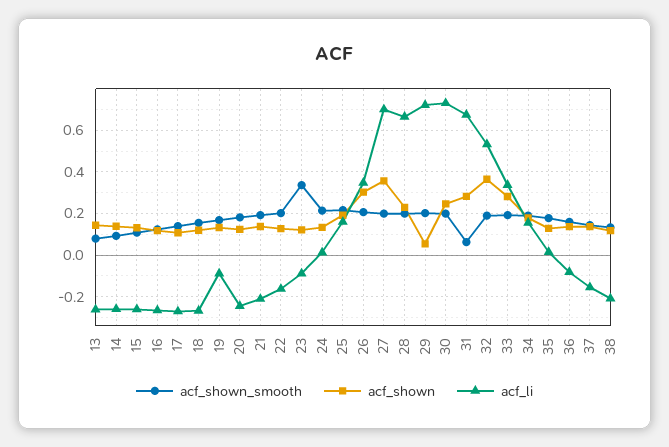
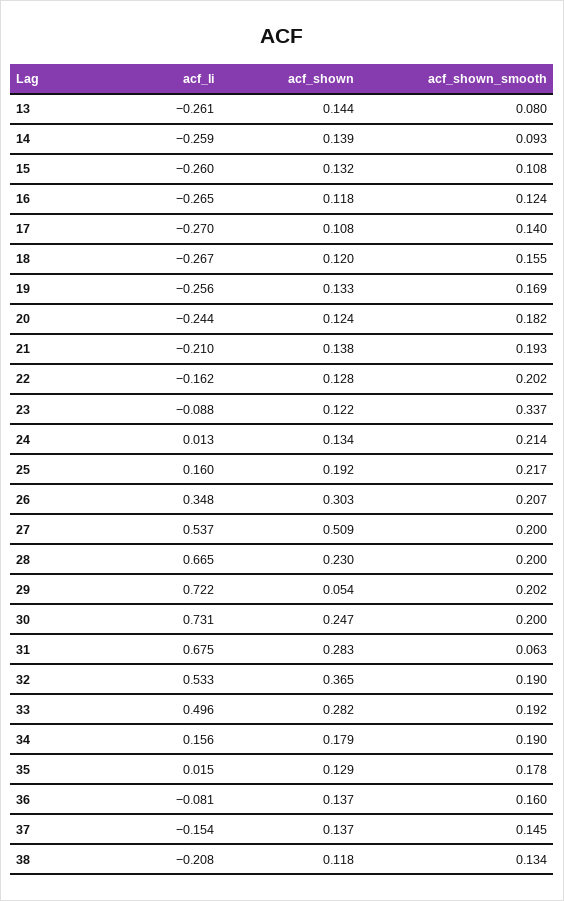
acf_li, 19: -0.1 -> -0.256
acf_shown, 27: 0.35 -> 0.509
acf_li, 27: 0.7 -> 0.537
acf_li, 33: 0.35 -> 0.496

